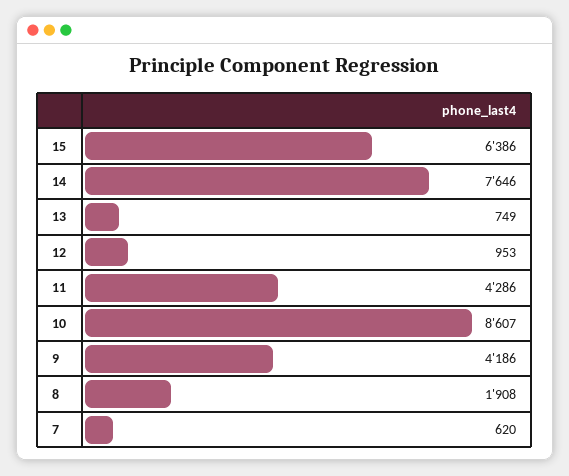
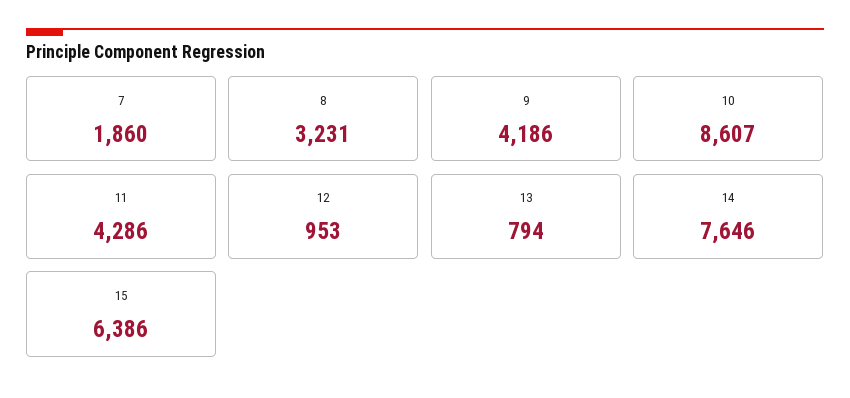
13: 749 -> 794
8: 1908 -> 3231
7: 620 -> 1860

